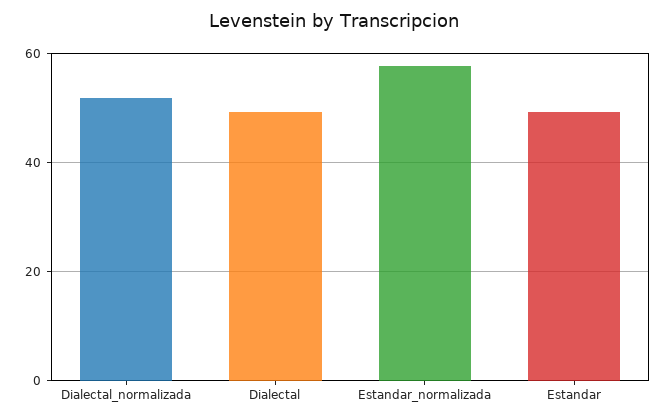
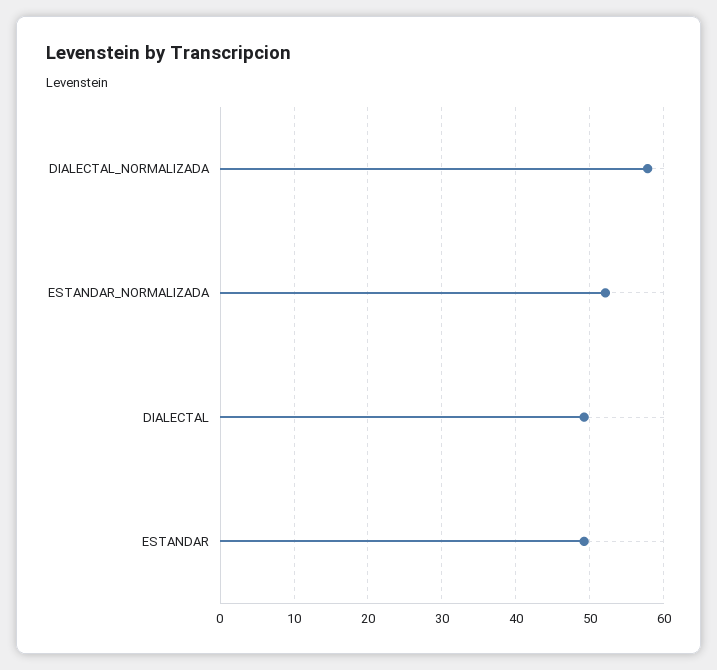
Dialectal_normalizada: 52 -> 58
Estandar_normalizada: 58 -> 52

